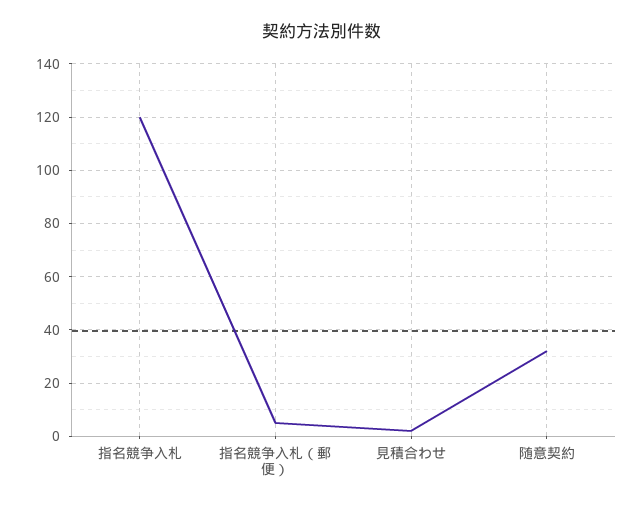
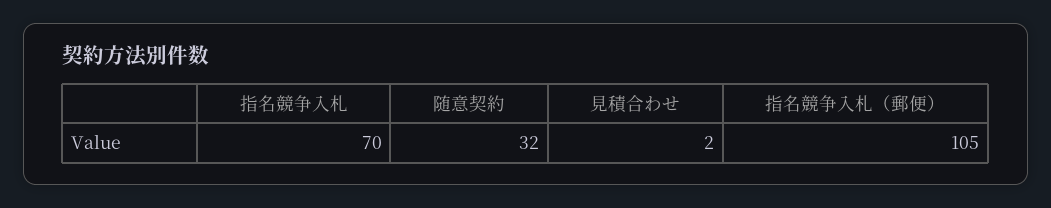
指名競争入札: 120 -> 70
指名競争入札（郵便）: 5 -> 105

